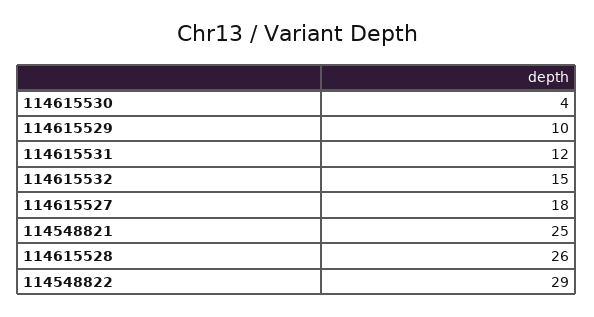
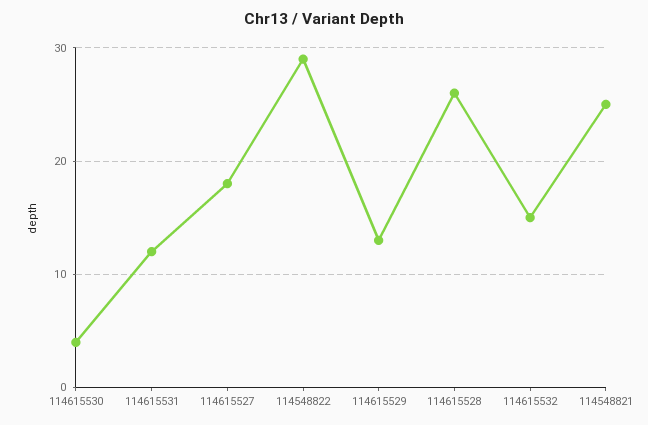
114615529: 10 -> 13

